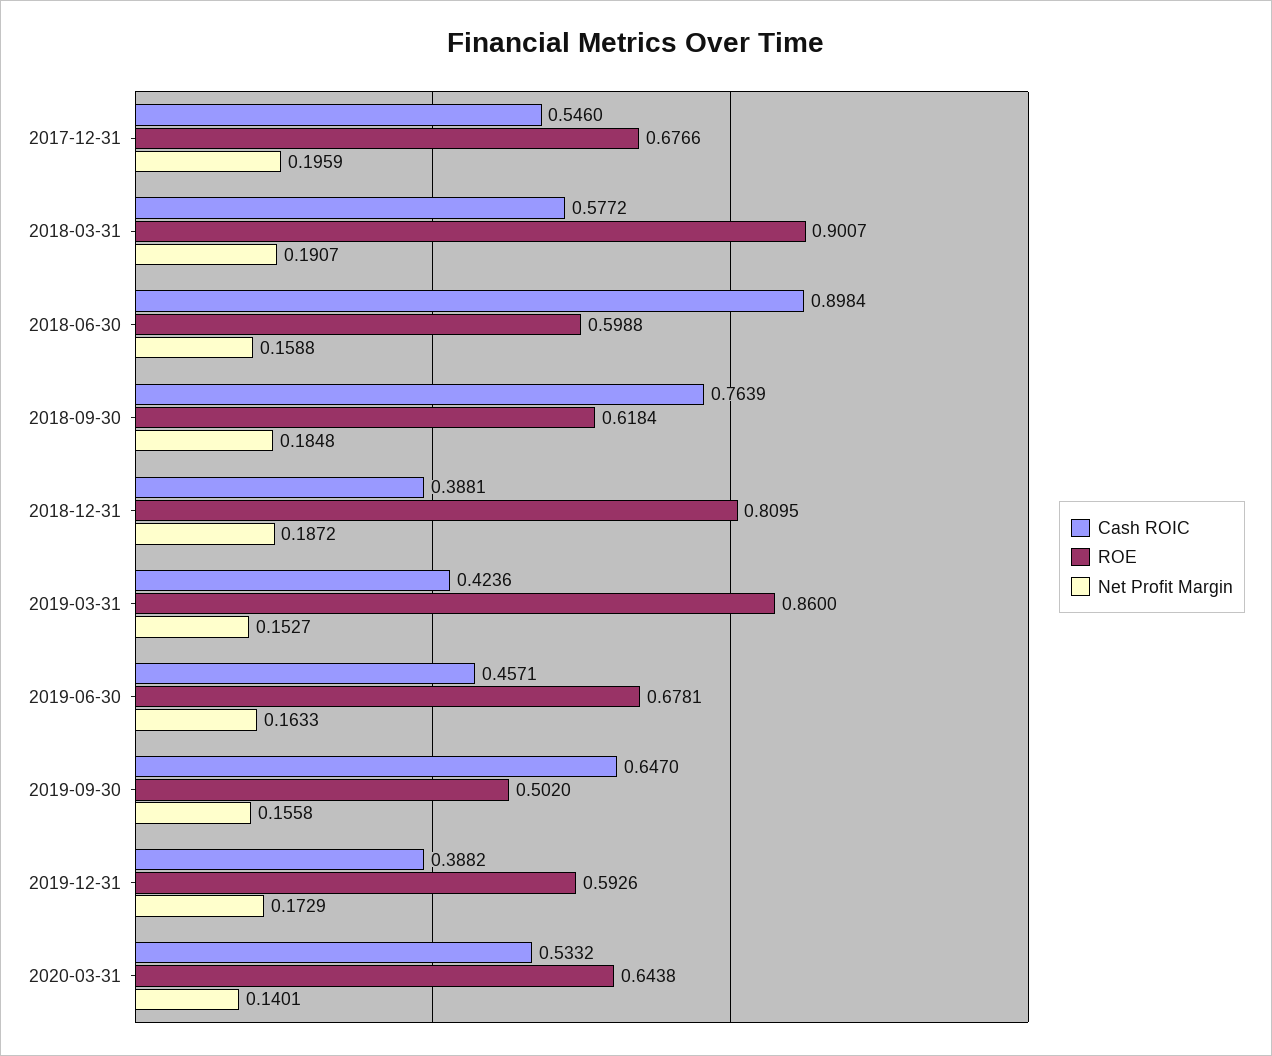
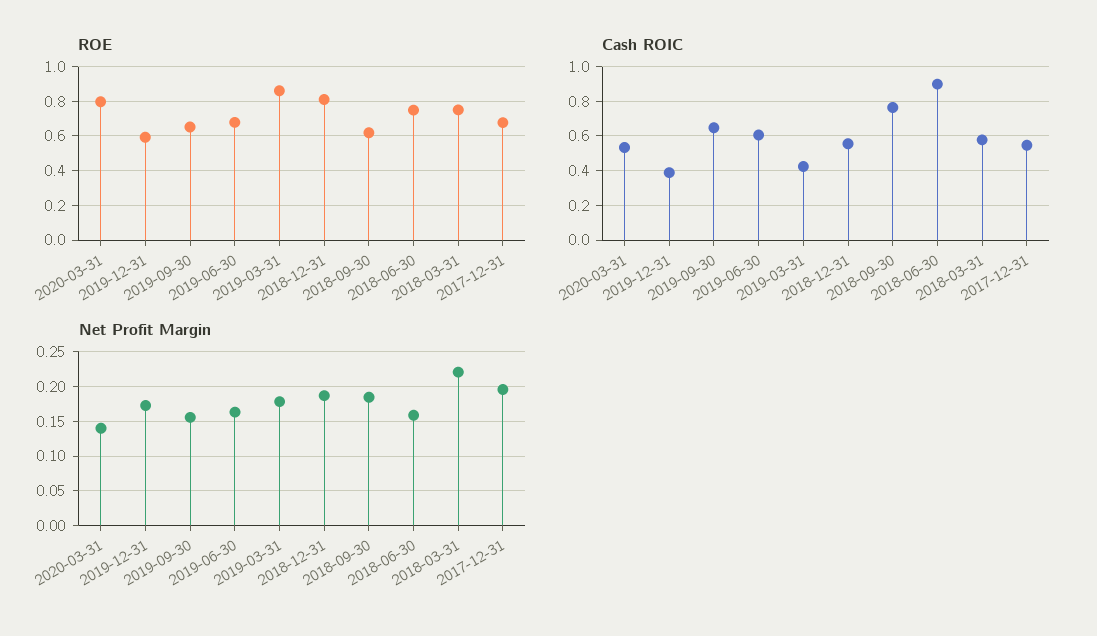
ROE, 2018-03-31: 0.9007 -> 0.75
Net Profit Margin, 2018-03-31: 0.1907 -> 0.22
ROE, 2018-06-30: 0.5988 -> 0.75
Cash ROIC, 2018-12-31: 0.3881 -> 0.55
Net Profit Margin, 2019-03-31: 0.1527 -> 0.18
Cash ROIC, 2019-06-30: 0.4571 -> 0.6
ROE, 2019-09-30: 0.502 -> 0.65
ROE, 2020-03-31: 0.6438 -> 0.8

